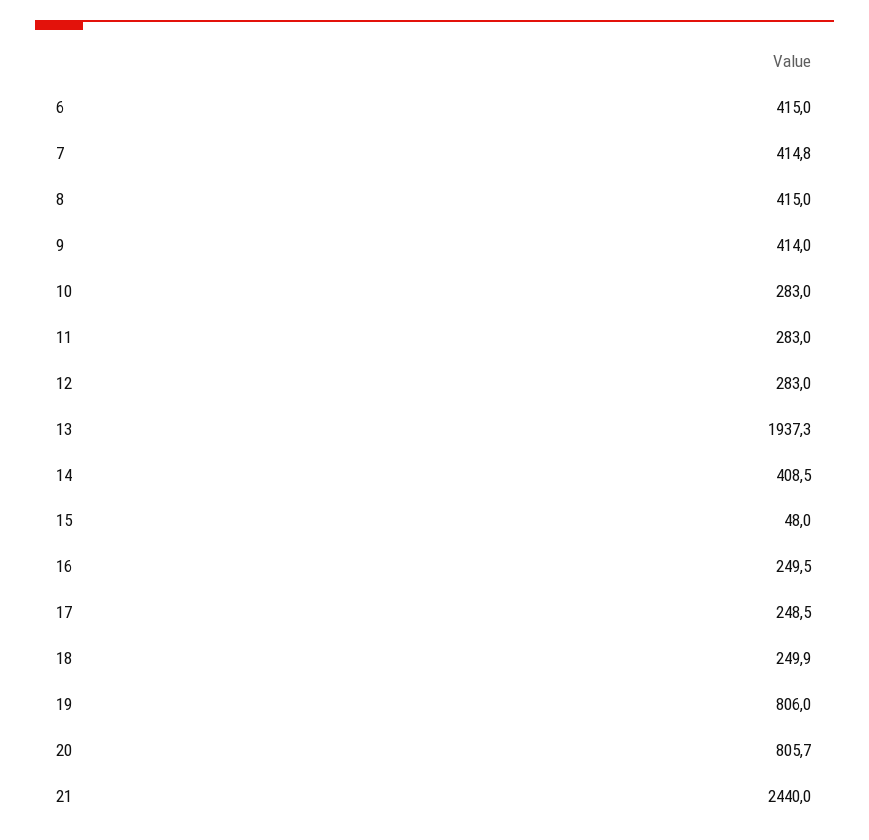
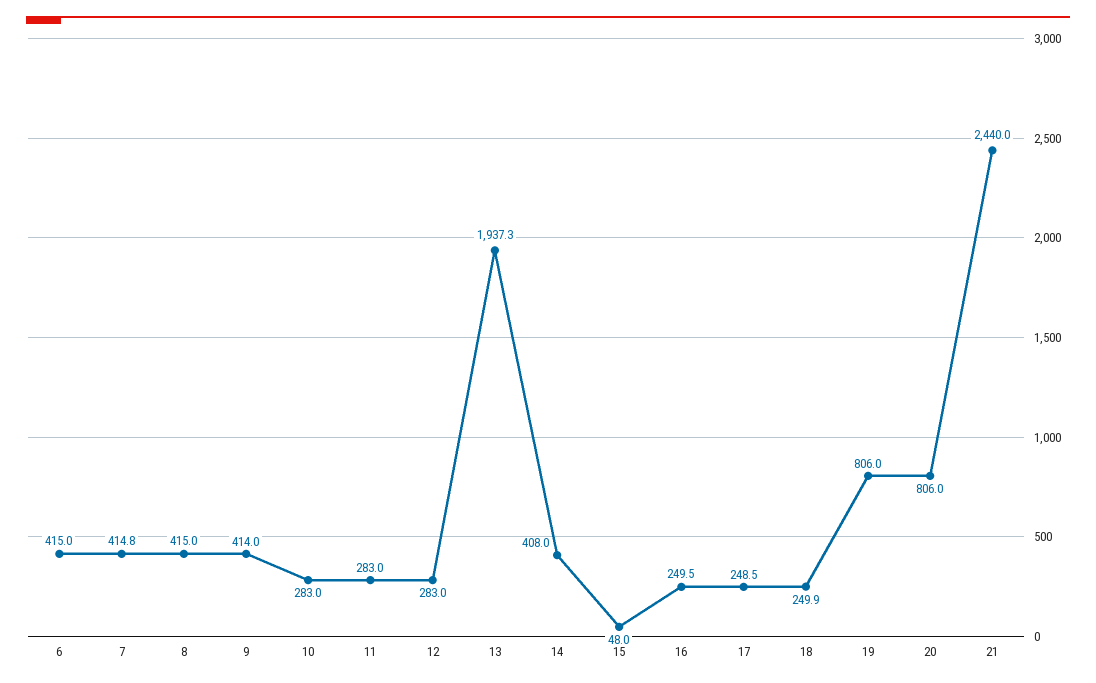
14: 408.5 -> 408
20: 805.7 -> 806

